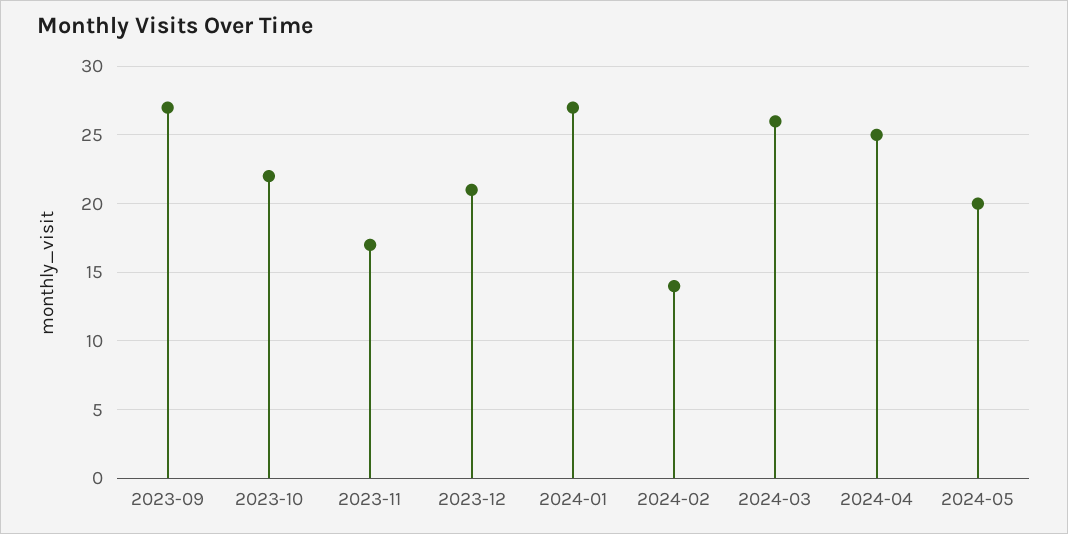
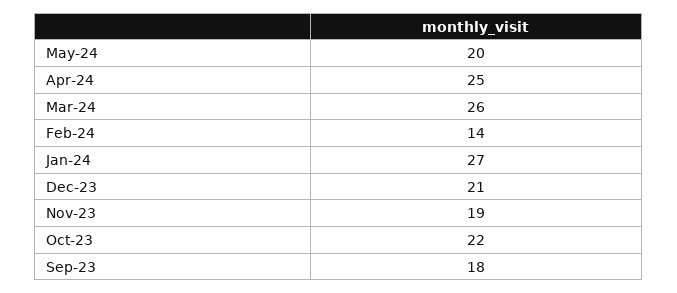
2023-09: 27 -> 18
2023-11: 17 -> 19

